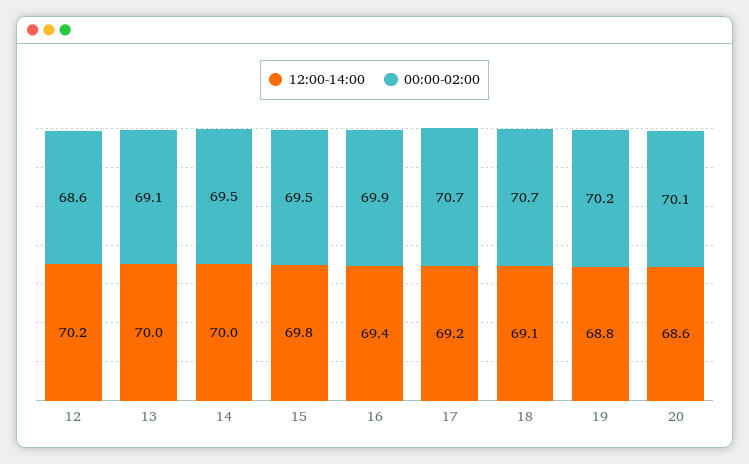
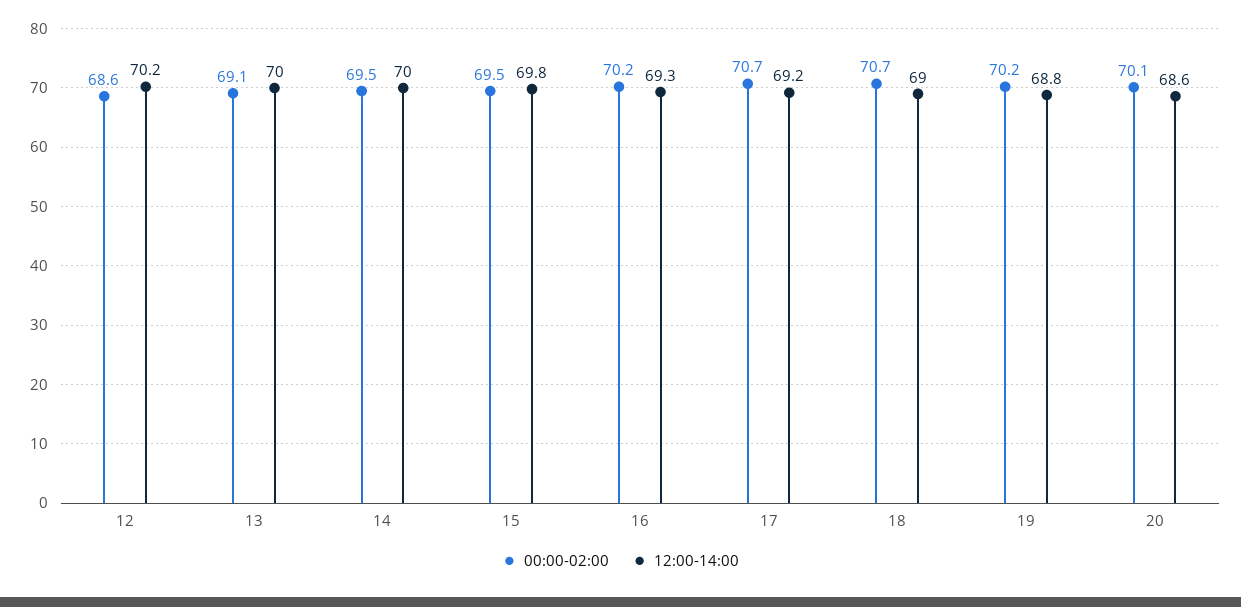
12:00-14:00, 16: 69.4 -> 69.3
00:00-02:00, 16: 69.9 -> 70.2
12:00-14:00, 18: 69.1 -> 69

